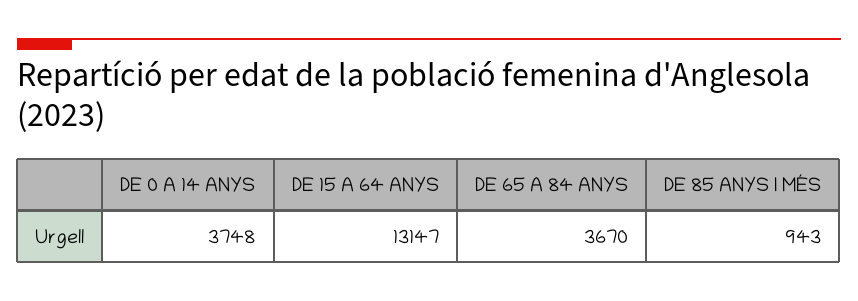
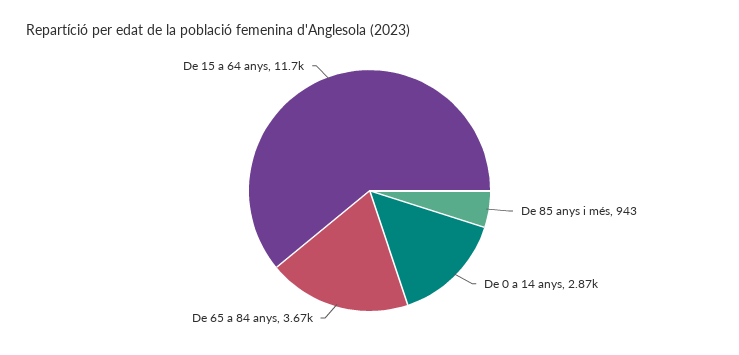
DE 0 A 14 ANYS: 3748 -> 2870
DE 15 A 64 ANYS: 13147 -> 11700

